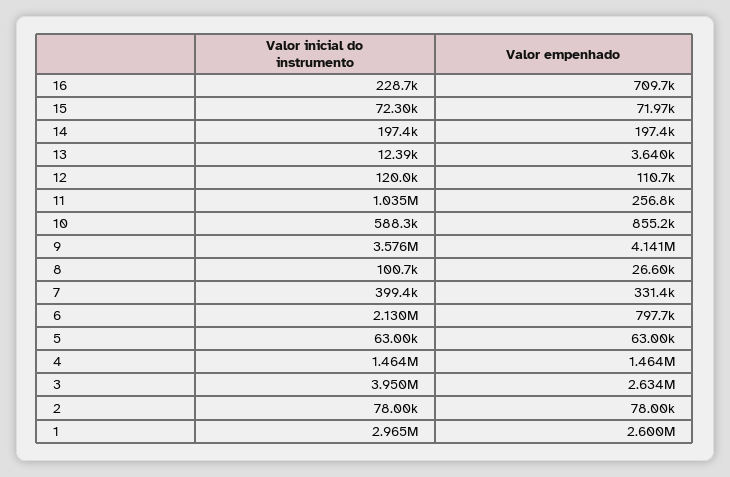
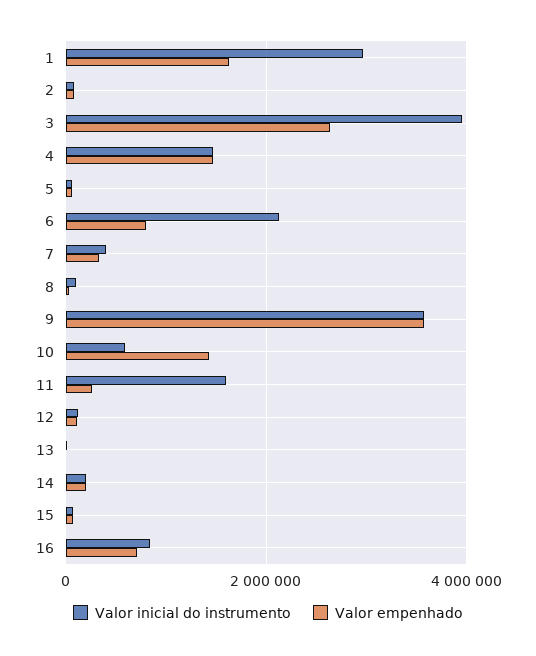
Valor inicial do instrumento, 16: 228700 -> 800000
Valor inicial do instrumento, 11: 1035000 -> 1600000
Valor empenhado, 10: 855200 -> 1400000
Valor empenhado, 9: 4141000 -> 3600000
Valor empenhado, 1: 2600000 -> 1600000

